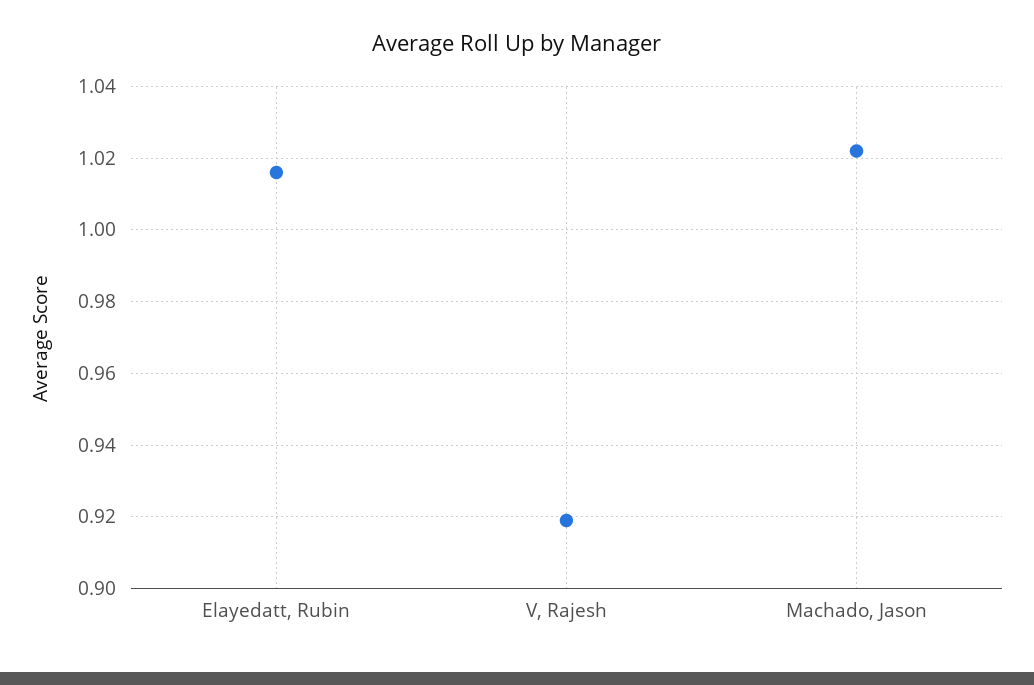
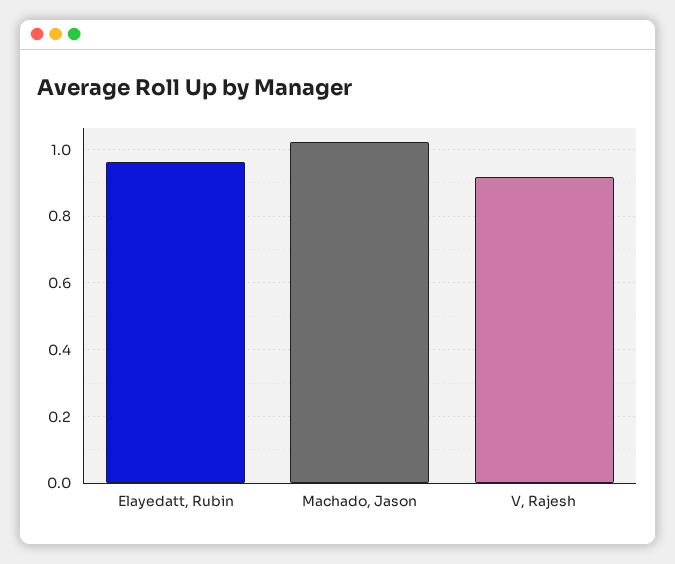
Elayedatt, Rubin: 1.015 -> 0.96

